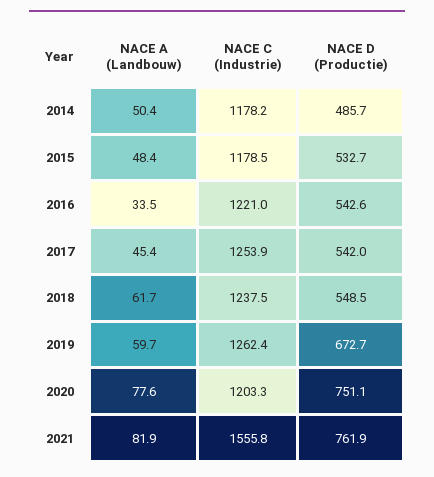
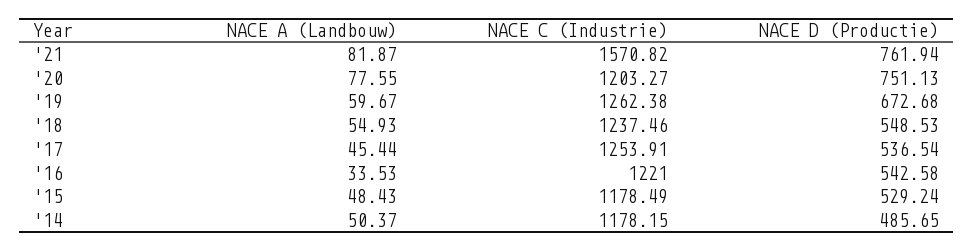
NACE D (Productie), 2015: 532.7 -> 529.24
NACE D (Productie), 2017: 542 -> 536.54
NACE A (Landbouw), 2018: 61.7 -> 54.93
NACE C (Industrie), 2021: 1555.8 -> 1570.82

